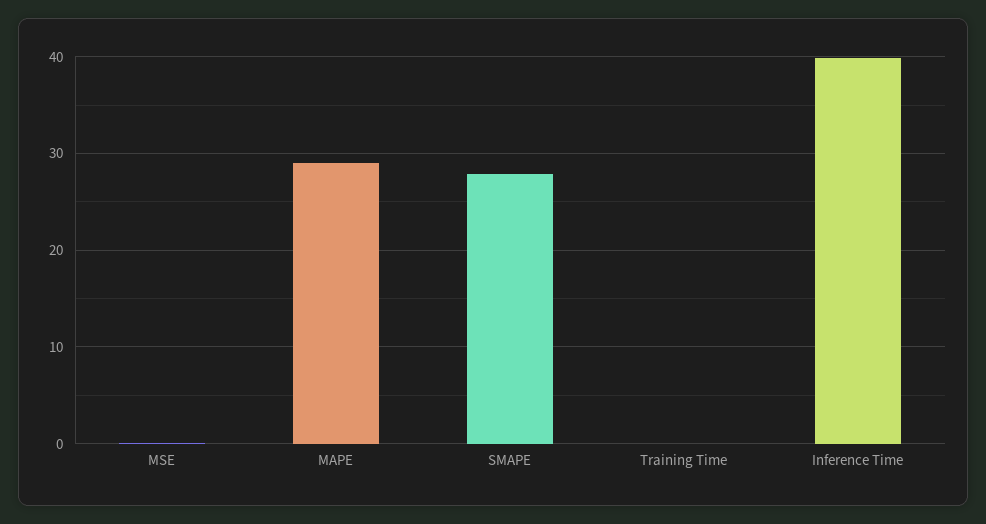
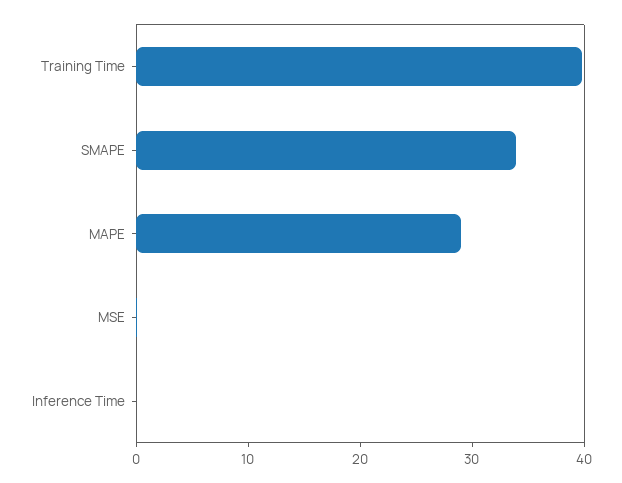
SMAPE: 28 -> 34
Training Time: 0 -> 40
Inference Time: 40 -> 0

